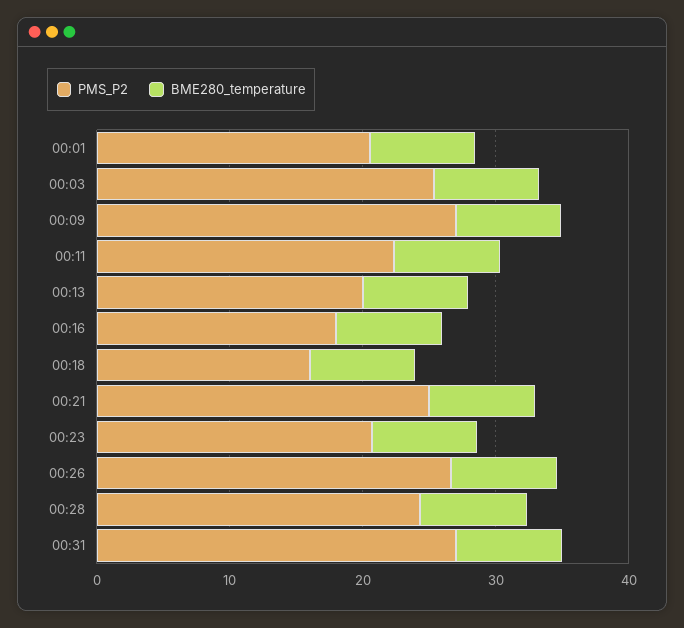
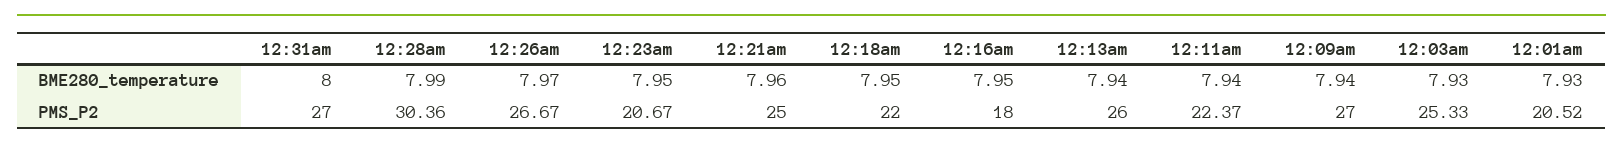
PMS_P2, 00:13: 20 -> 26
PMS_P2, 00:18: 16 -> 22
PMS_P2, 00:28: 24 -> 30.36

